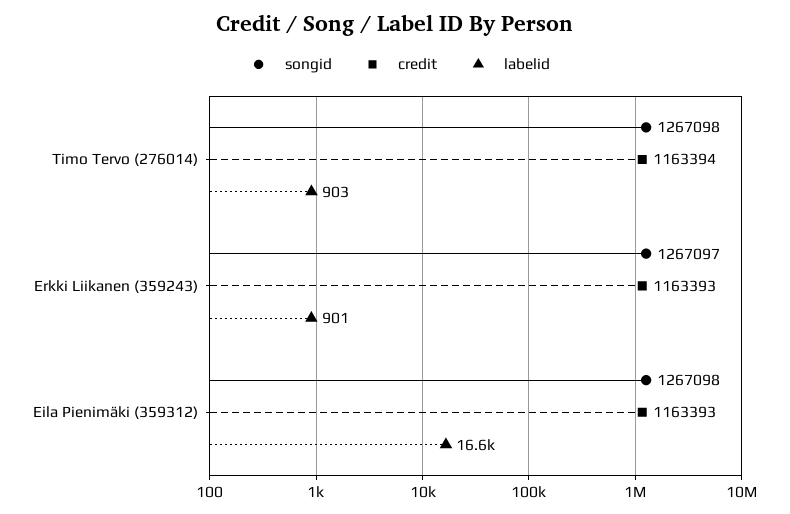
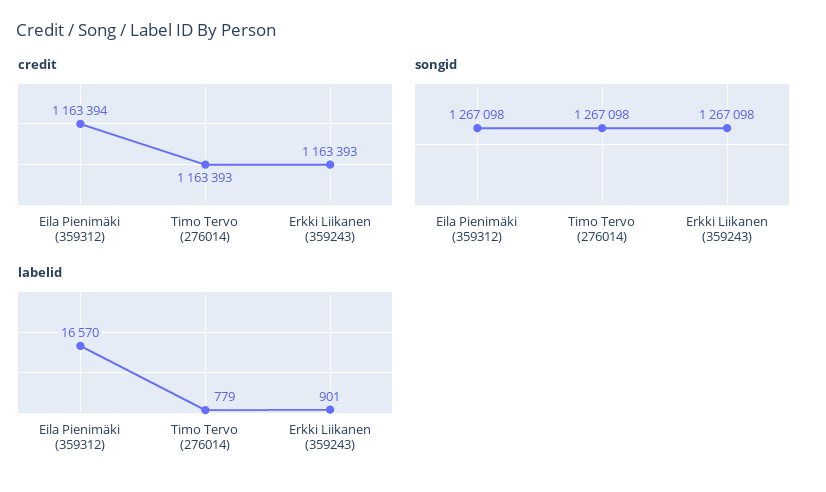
credit, Timo Tervo (276014): 1163394 -> 1163393
labelid, Timo Tervo (276014): 903 -> 779
songid, Erkki Liikanen (359243): 1267097 -> 1267098
credit, Eila Pienimäki (359312): 1163393 -> 1163394

